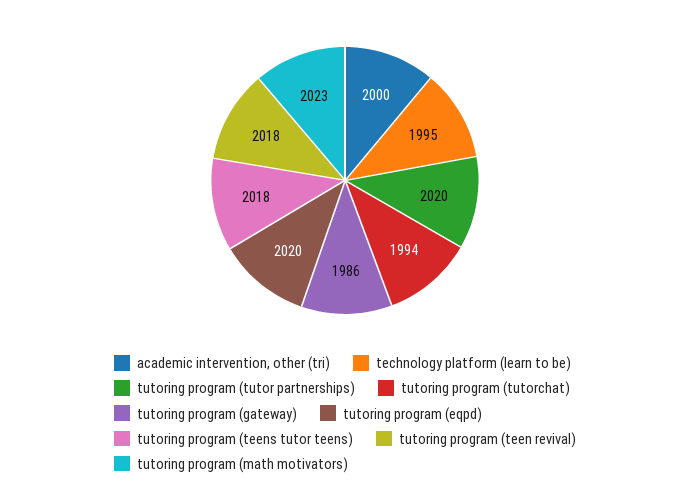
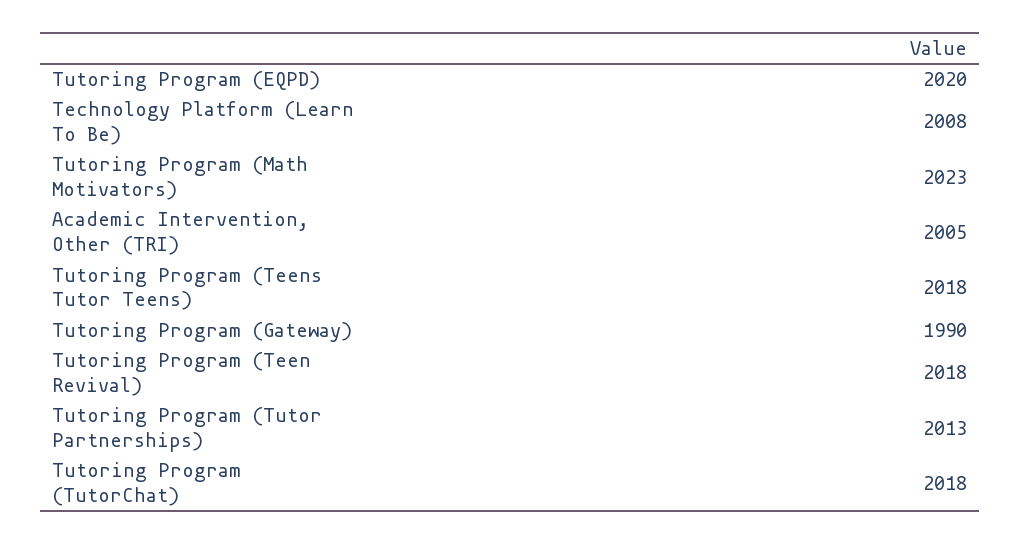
academic intervention, other (tri): 2000 -> 2005
technology platform (learn to be): 1995 -> 2008
tutoring program (tutor partnerships): 2020 -> 2013
tutoring program (tutorchat): 1994 -> 2018
tutoring program (gateway): 1986 -> 1990

